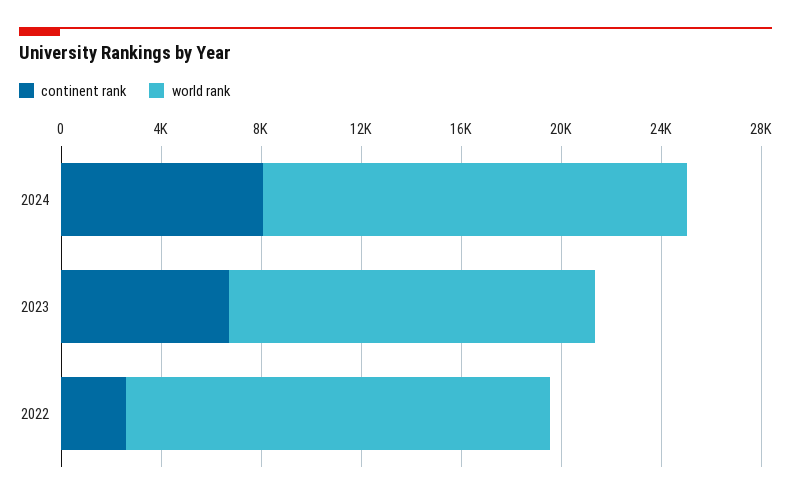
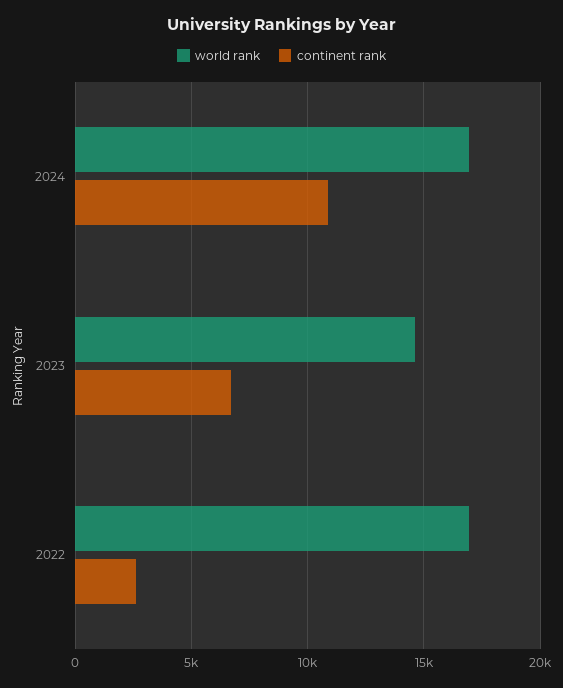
continent rank, 2024: 8000 -> 11000

